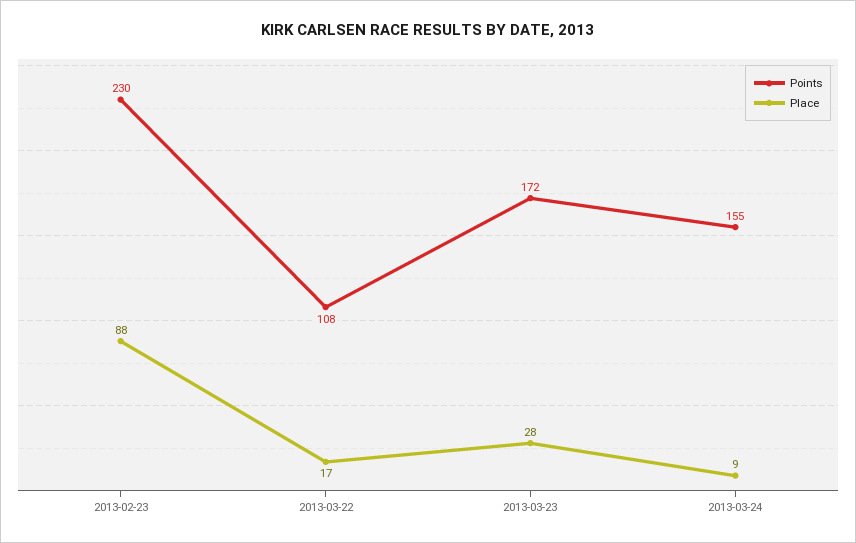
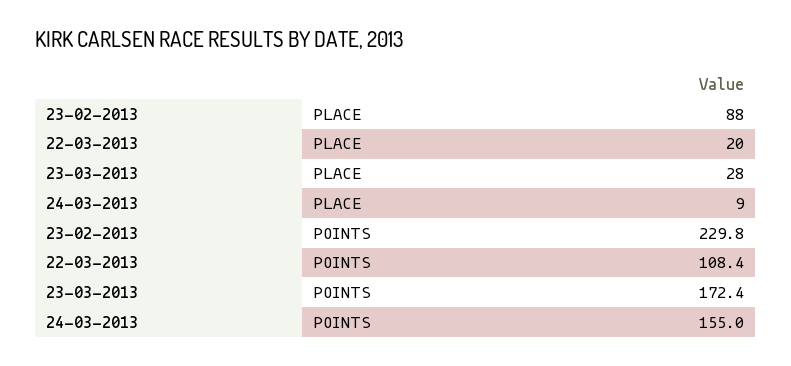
Place, 2013-03-22: 17 -> 20

